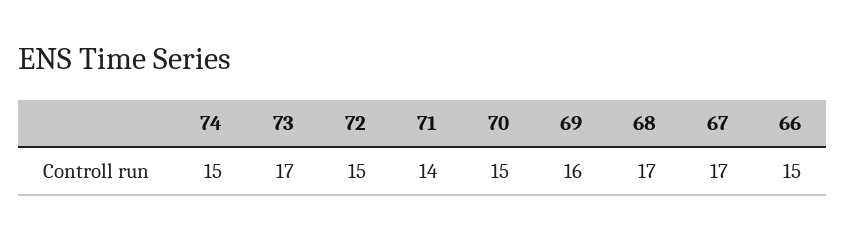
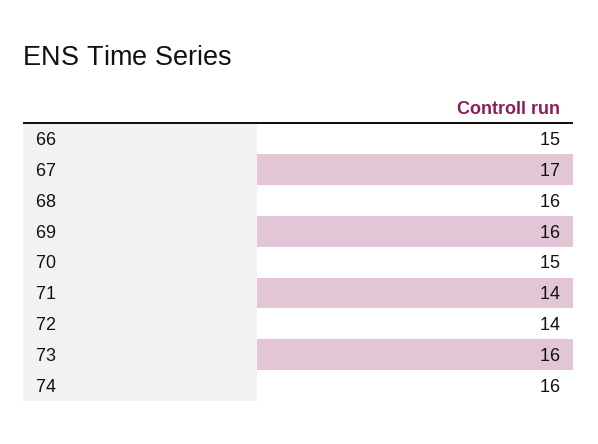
74: 15 -> 16
73: 17 -> 16
72: 15 -> 14
68: 17 -> 16

